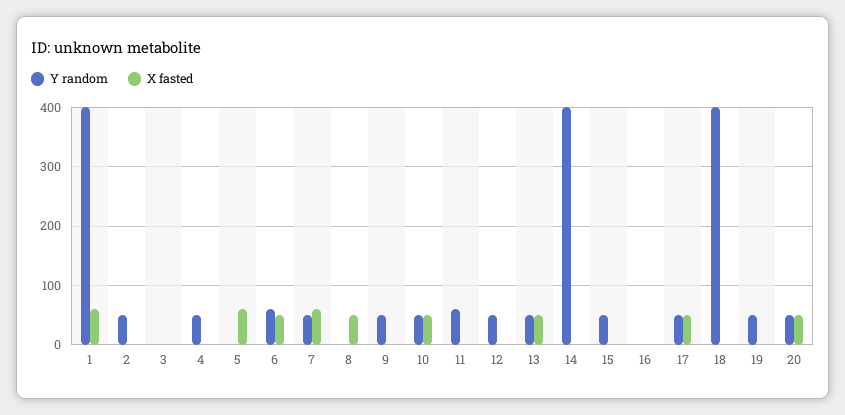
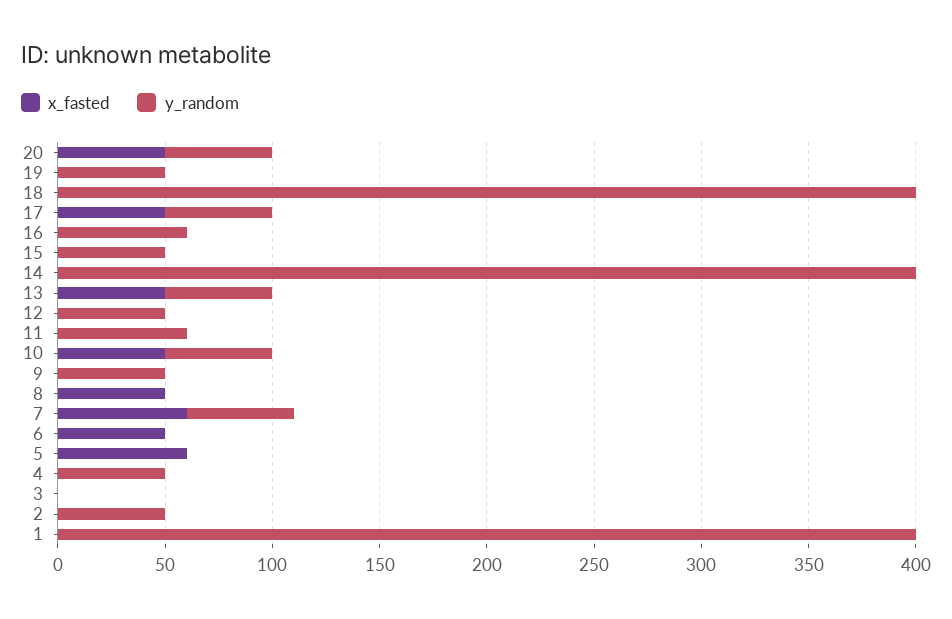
X fasted, 1: 60 -> 0
Y random, 6: 60 -> 0
Y random, 16: 0 -> 60

